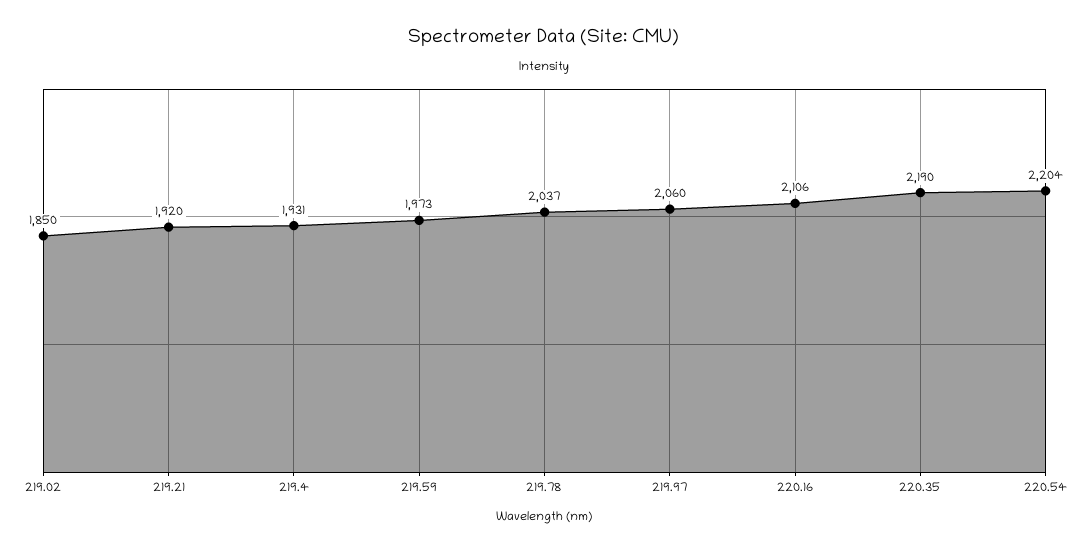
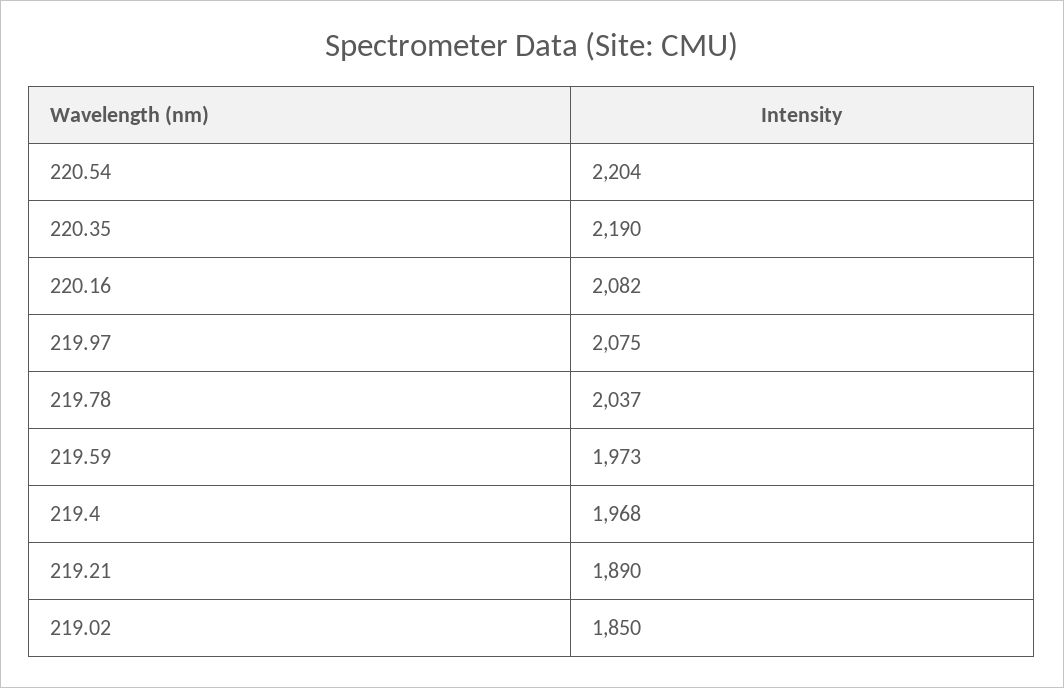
219.21: 1920 -> 1890
219.4: 1931 -> 1968
219.97: 2060 -> 2075
220.16: 2106 -> 2082

